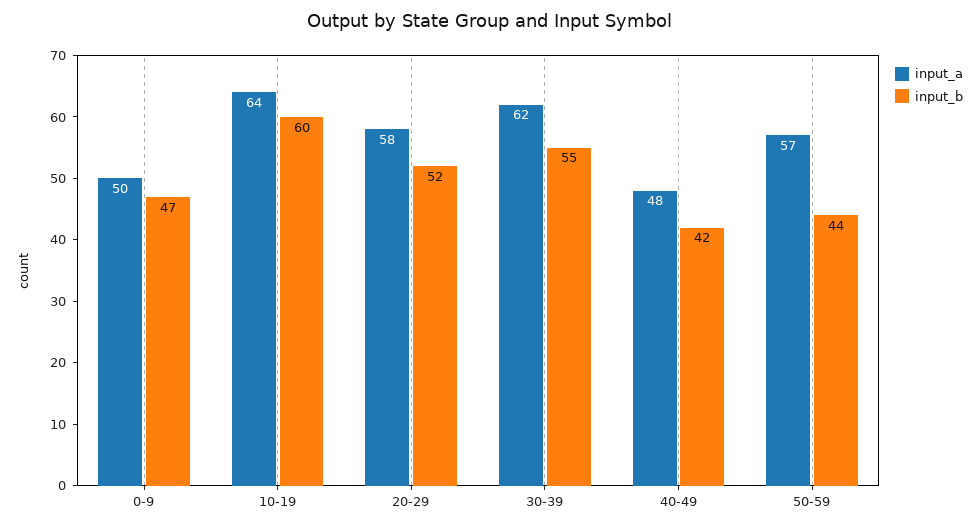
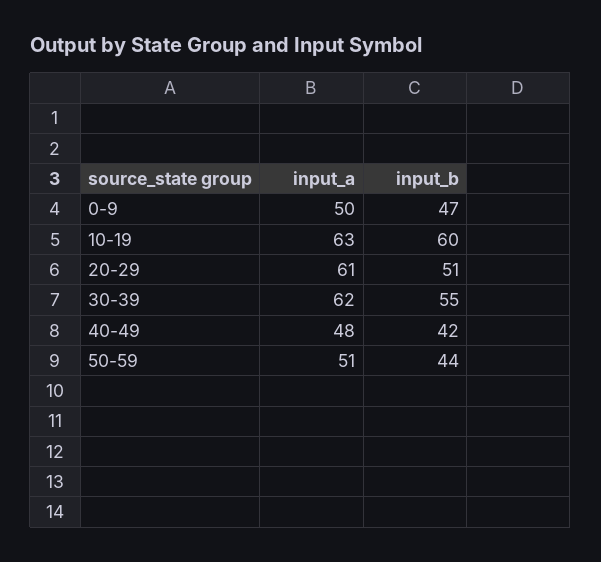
input_a, 10-19: 64 -> 63
input_a, 20-29: 58 -> 61
input_b, 20-29: 52 -> 51
input_a, 50-59: 57 -> 51

